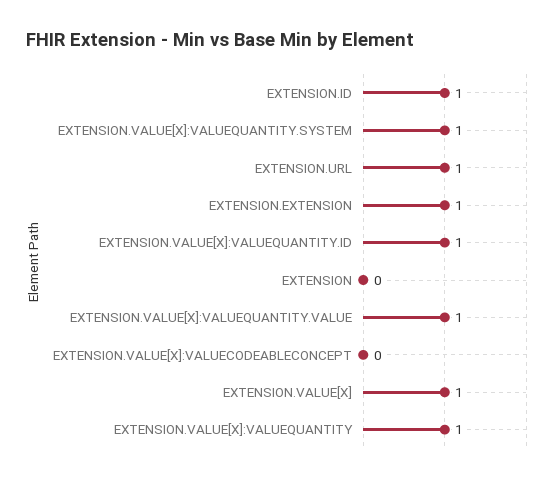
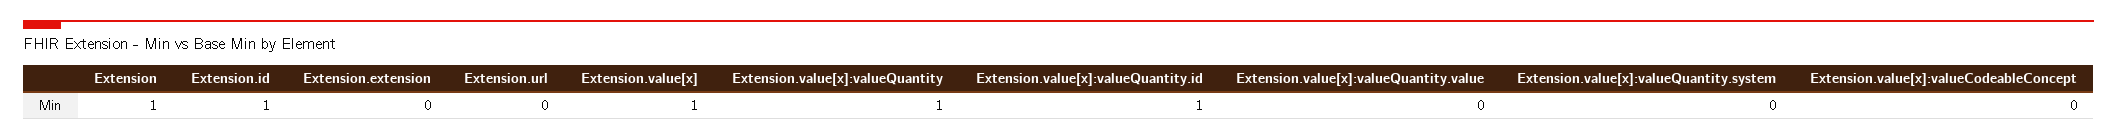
EXTENSION.VALUE[X]:VALUEQUANTITY.SYSTEM: 1 -> 0
EXTENSION.URL: 1 -> 0
EXTENSION.EXTENSION: 1 -> 0
EXTENSION: 0 -> 1
EXTENSION.VALUE[X]:VALUEQUANTITY.VALUE: 1 -> 0

